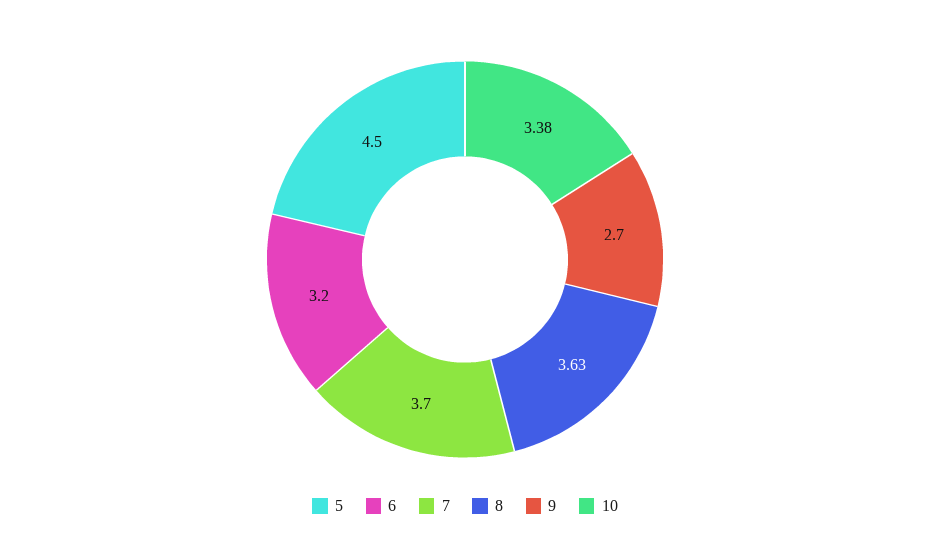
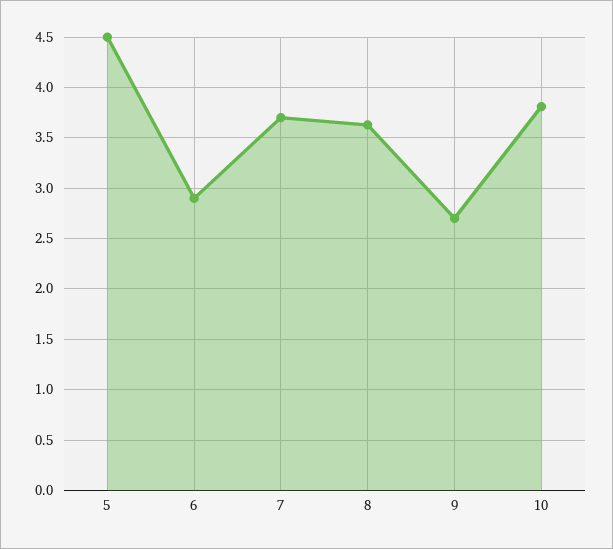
6: 3.2 -> 2.9
10: 3.38 -> 3.8

